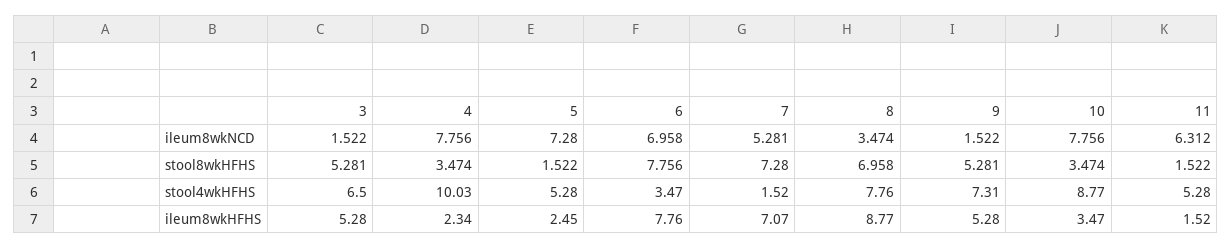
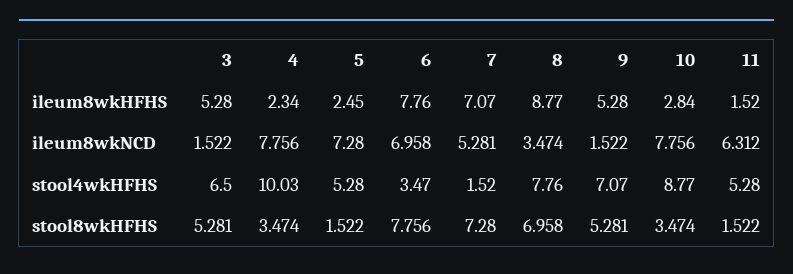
9, stool4wkHFHS: 7.31 -> 7.07
10, ileum8wkHFHS: 3.47 -> 2.84

